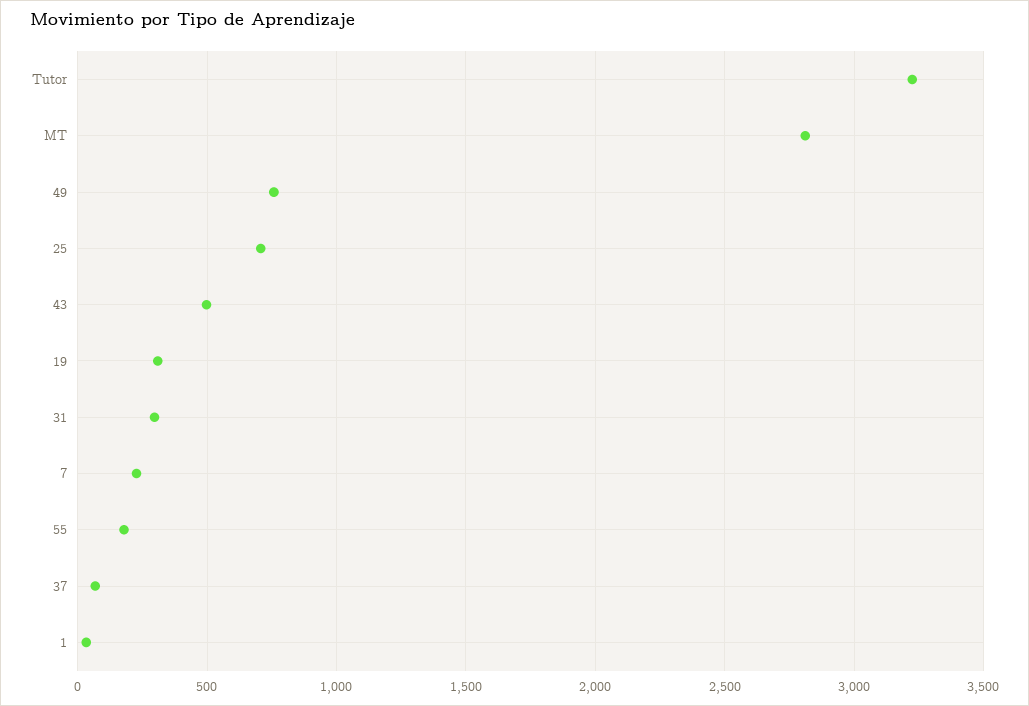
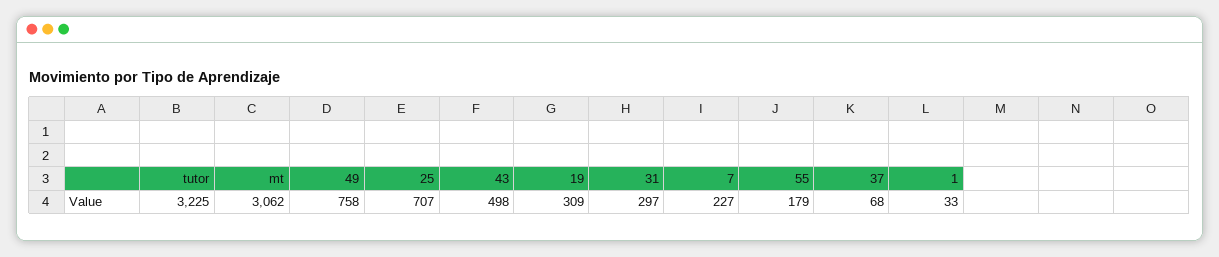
MT: 2800 -> 3062

